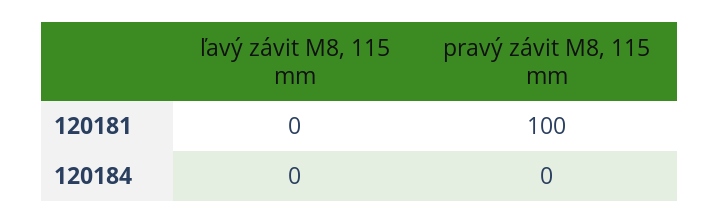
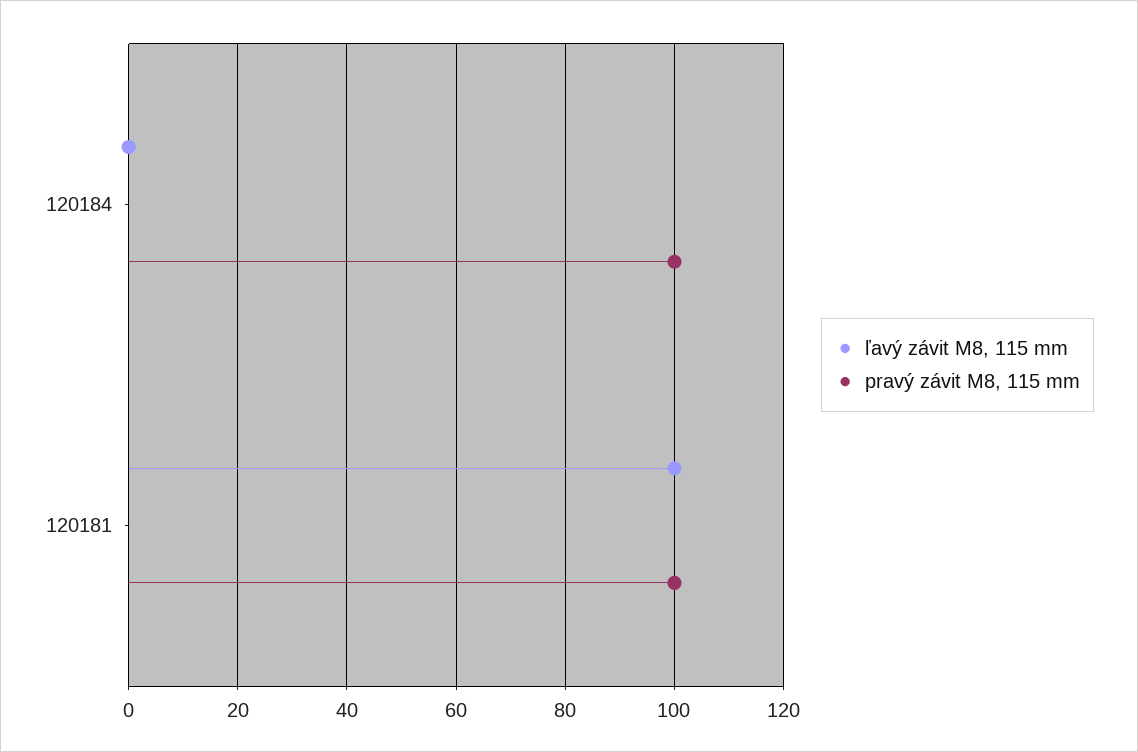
ľavý závit M8, 115 mm, 120181: 0 -> 100
pravý závit M8, 115 mm, 120184: 0 -> 100

